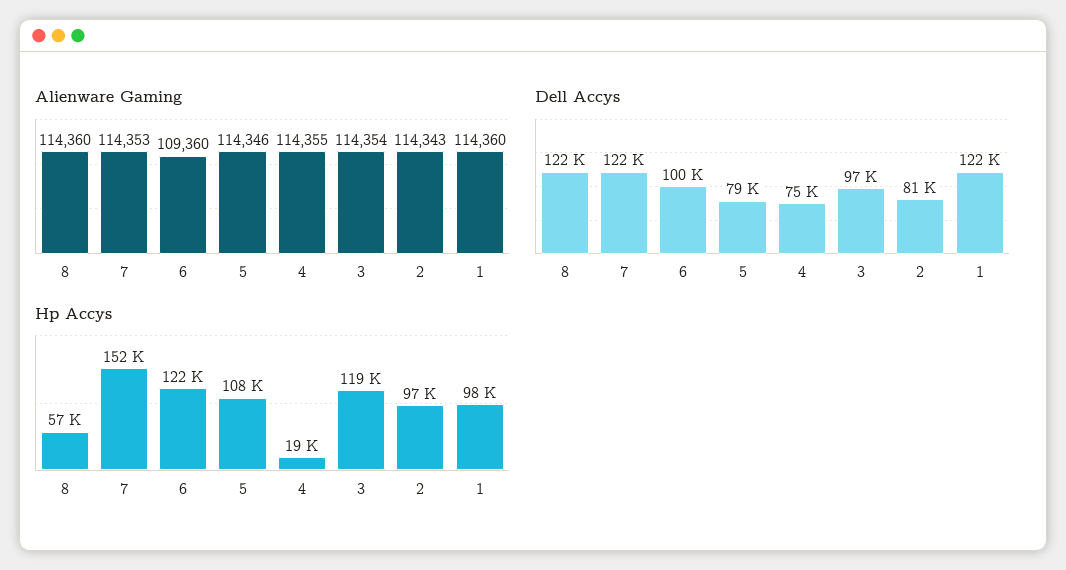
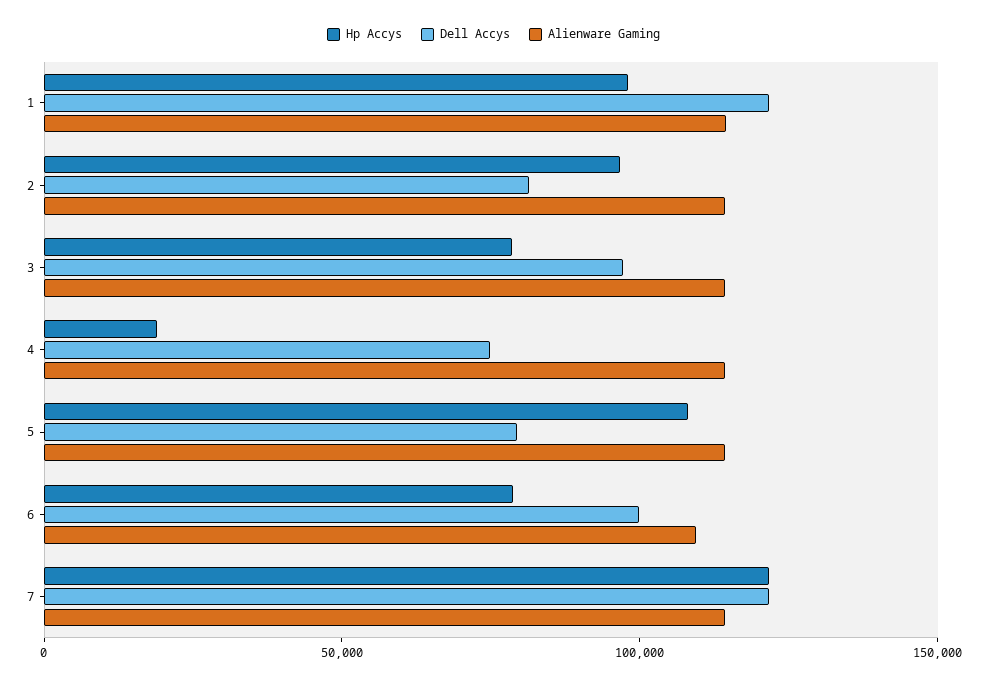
Alienware Gaming, 8: 114360 -> none
Dell Accys, 8: 122000 -> none
Hp Accys, 8: 57000 -> none
Hp Accys, 7: 152000 -> 120000
Hp Accys, 6: 122000 -> 80000
Hp Accys, 3: 119000 -> 80000

